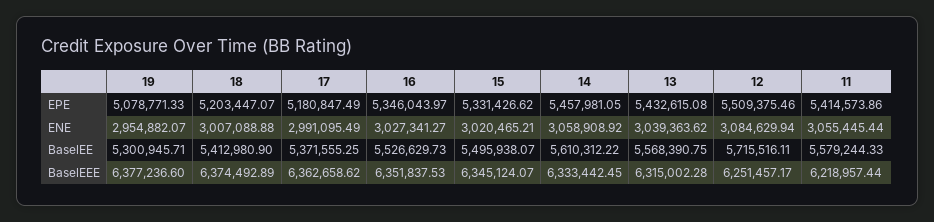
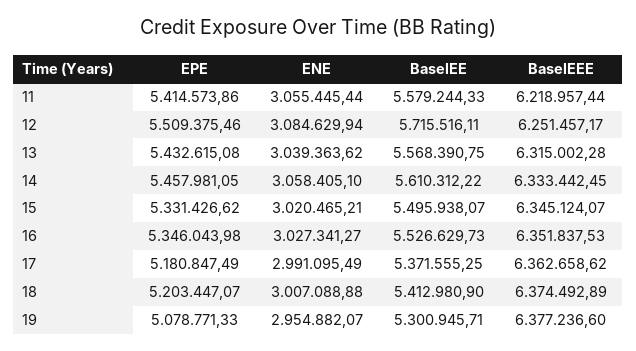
16, EPE: 5346043.97 -> 5346043.98
14, ENE: 3058908.92 -> 3058405.1

